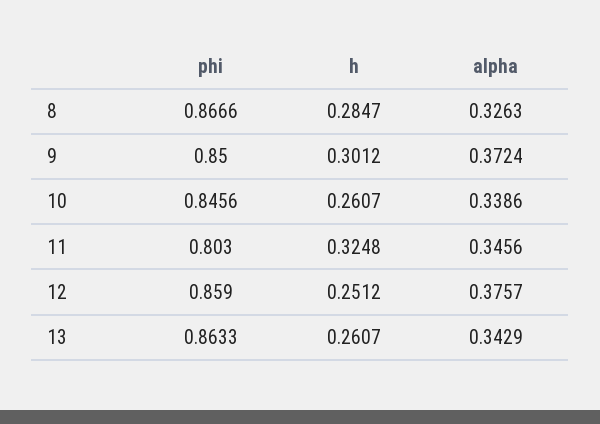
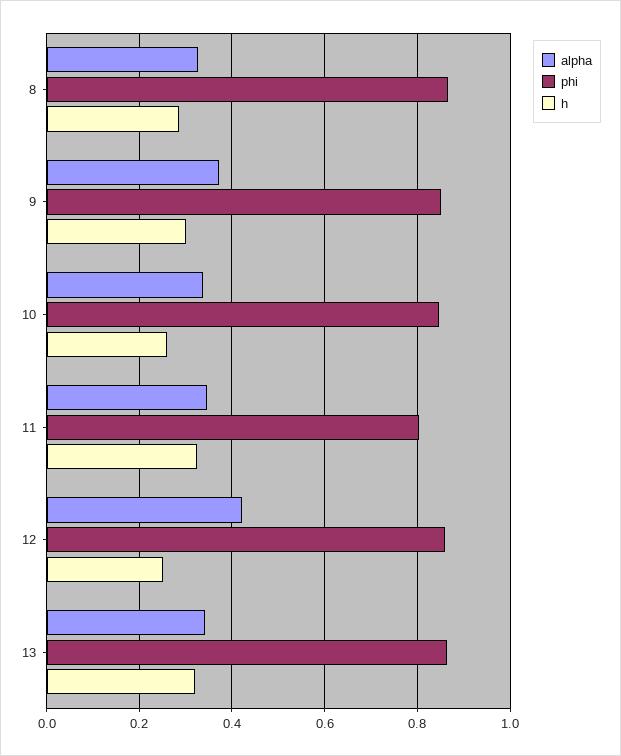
alpha, 12: 0.3757 -> 0.42
h, 13: 0.2607 -> 0.32

